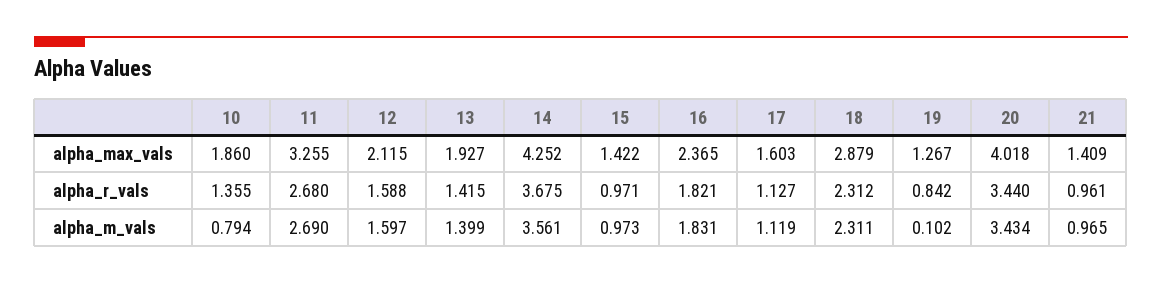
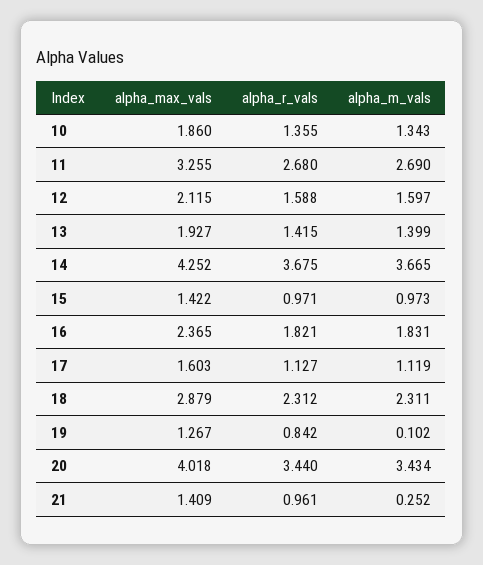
10, alpha_m_vals: 0.794 -> 1.343
14, alpha_m_vals: 3.561 -> 3.665
21, alpha_m_vals: 0.965 -> 0.252

